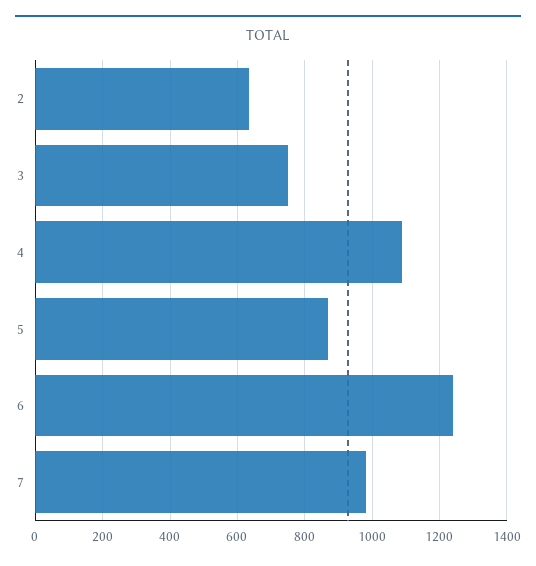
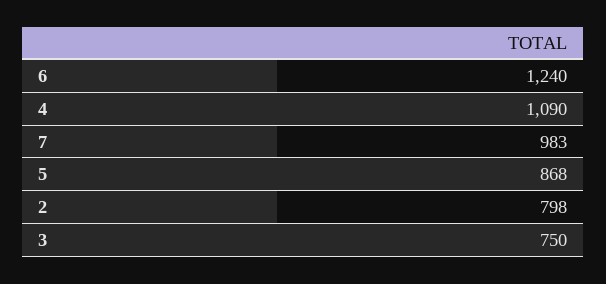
2: 640 -> 798

